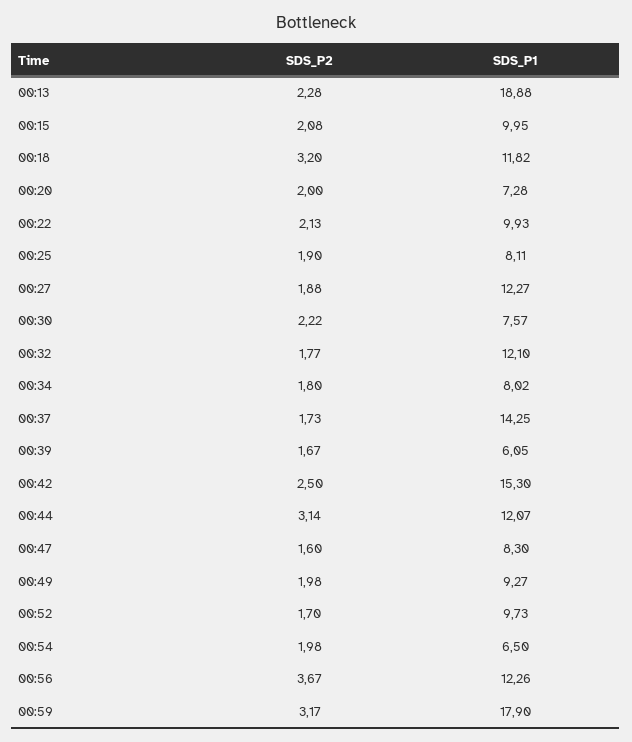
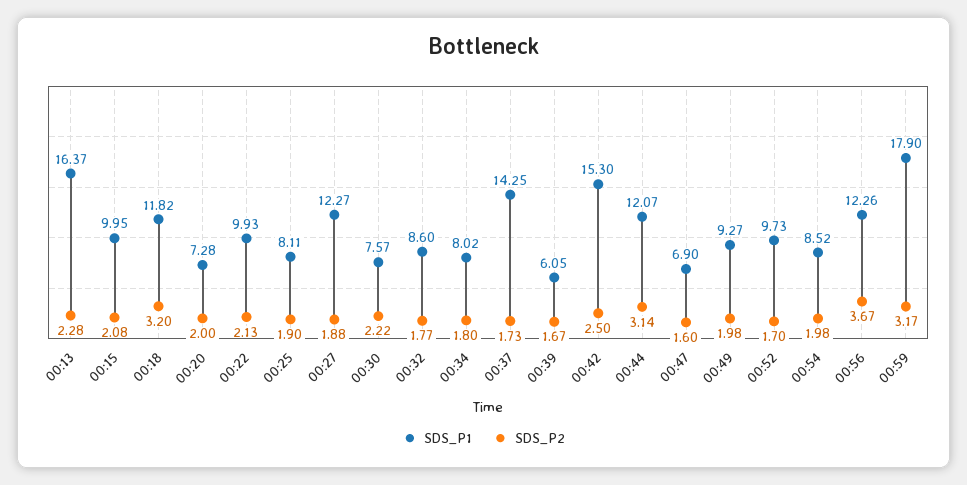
SDS_P1, 00:13: 18.88 -> 16.37
SDS_P1, 00:32: 12.1 -> 8.6
SDS_P1, 00:47: 8.3 -> 6.9
SDS_P1, 00:54: 6.5 -> 8.52

